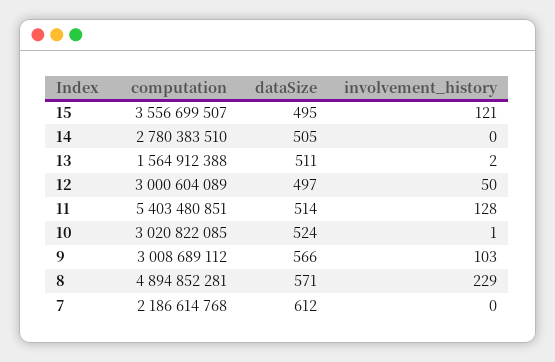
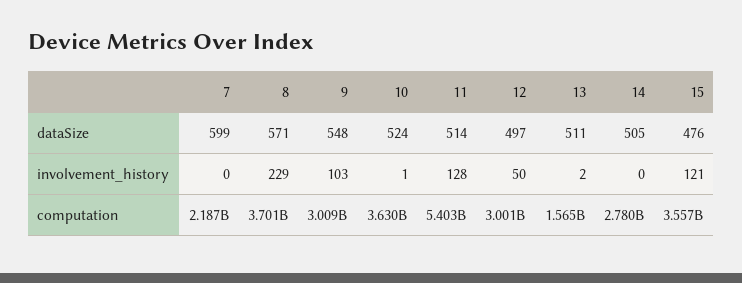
dataSize, 15: 495 -> 476
computation, 10: 3020822085 -> 3630000000
dataSize, 9: 566 -> 548
computation, 8: 4894852281 -> 3701000000
dataSize, 7: 612 -> 599

